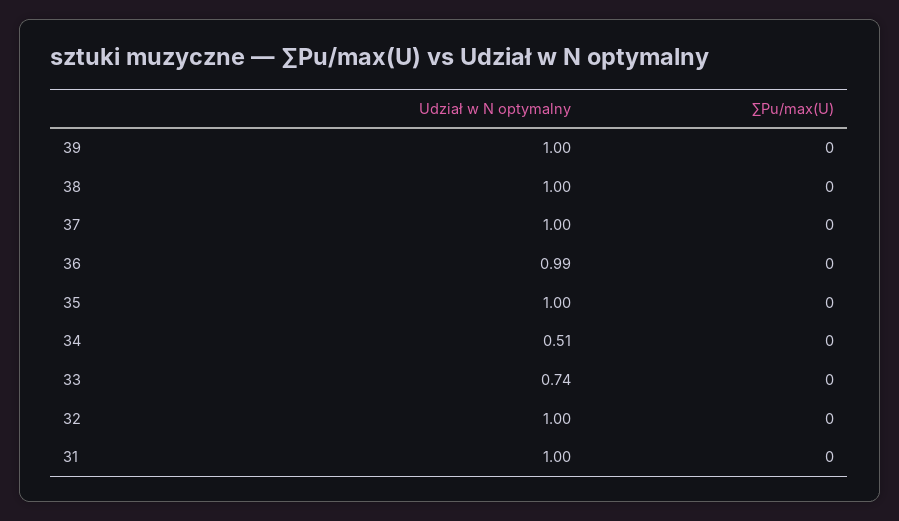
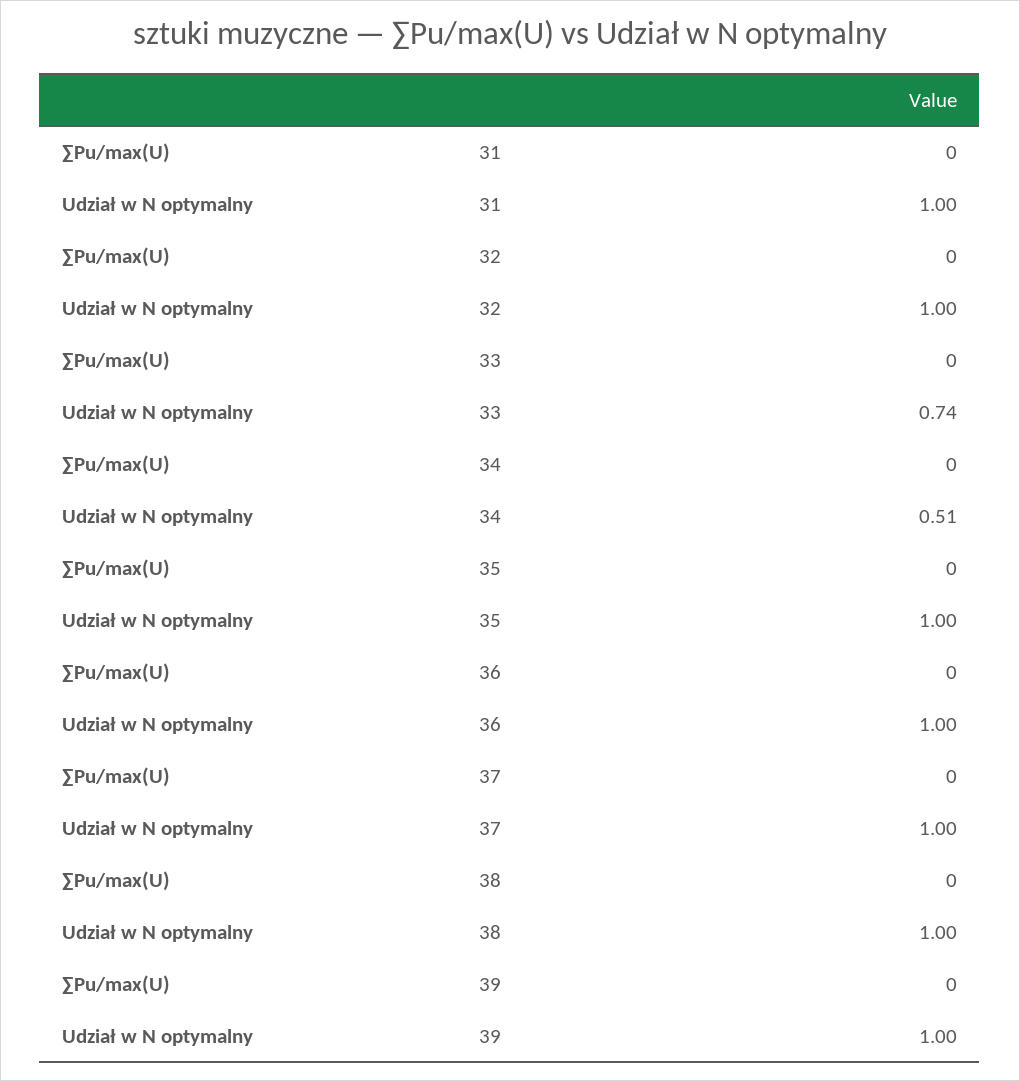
Udział w N optymalny, 36: 0.99 -> 1

